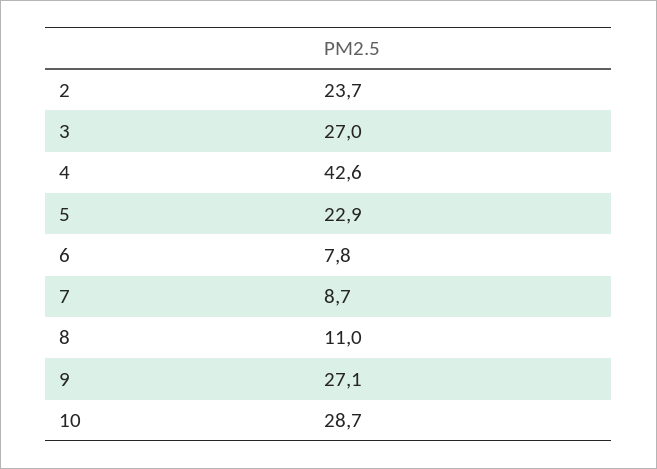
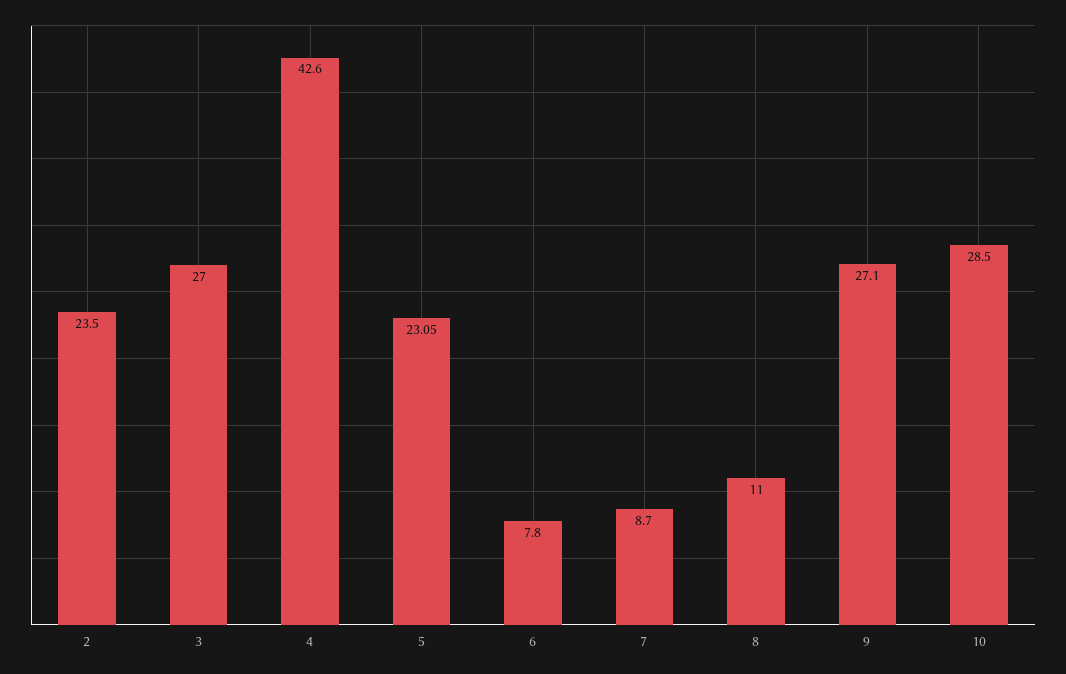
2: 23.7 -> 23.5
5: 22.9 -> 23.05
10: 28.7 -> 28.5

